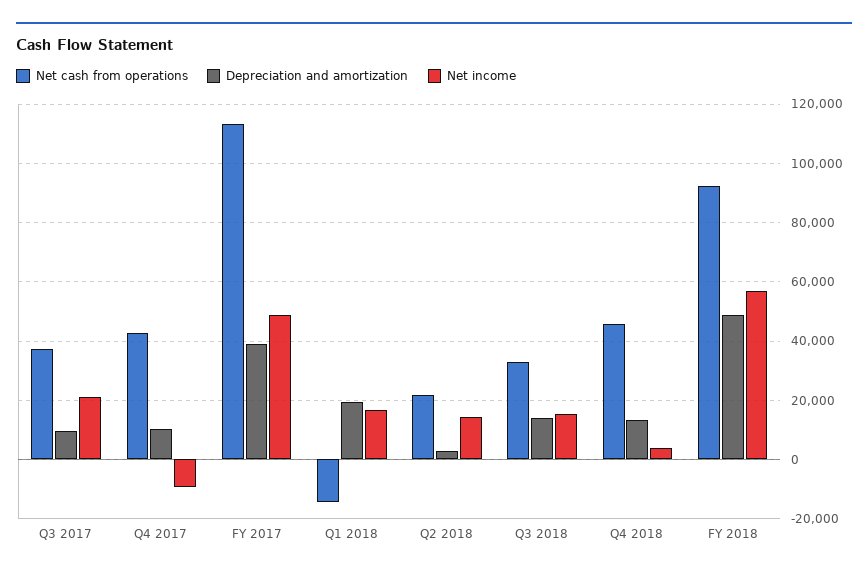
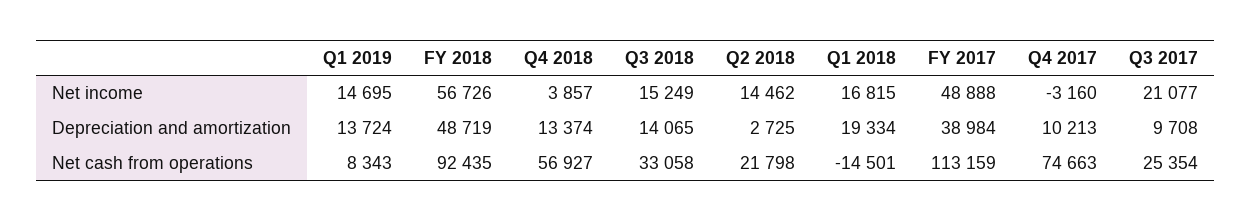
Net cash from operations, Q3 2017: 37500 -> 25354
Net cash from operations, Q4 2017: 42500 -> 74663
Net income, Q4 2017: -10000 -> -3160
Net cash from operations, Q4 2018: 45000 -> 56927
Net income, Q1 2019: none -> 14695
Depreciation and amortization, Q1 2019: none -> 13724
Net cash from operations, Q1 2019: none -> 8343

